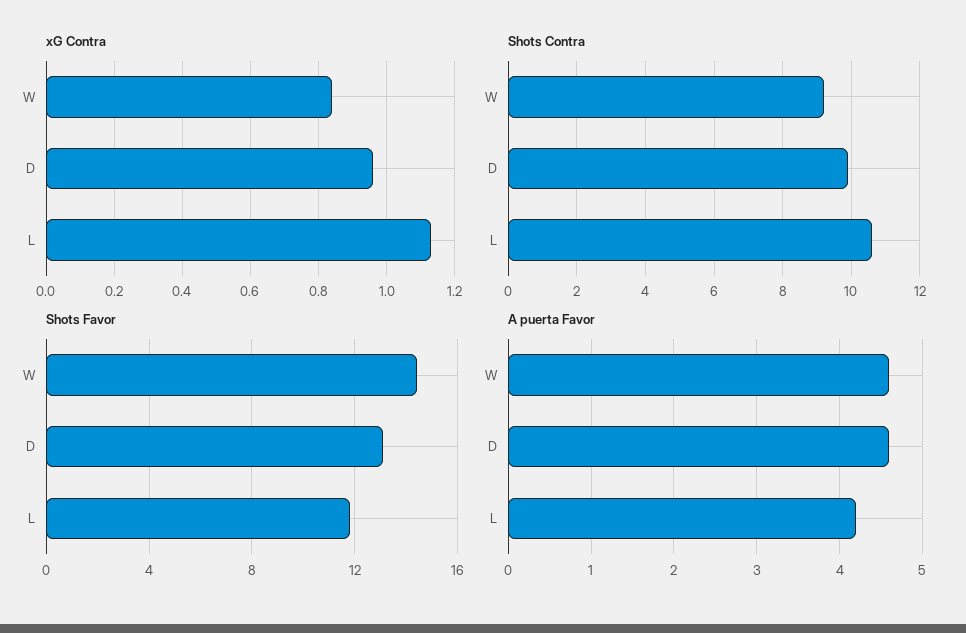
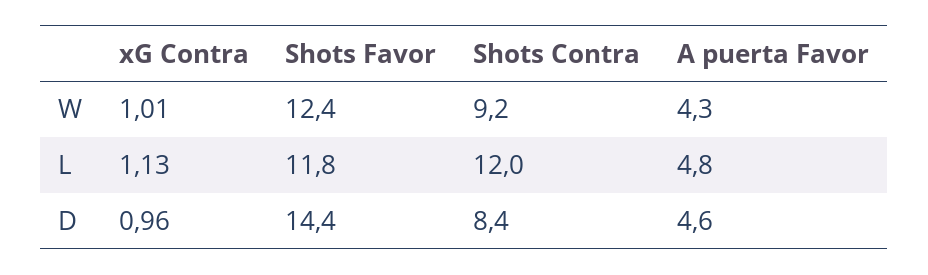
xG Contra, W: 0.85 -> 1.01
Shots Contra, D: 10 -> 8.4
Shots Contra, L: 10.5 -> 12
Shots Favor, W: 14.5 -> 12.4
Shots Favor, D: 13 -> 14.4
A puerta Favor, W: 4.6 -> 4.3
A puerta Favor, L: 4.2 -> 4.8

